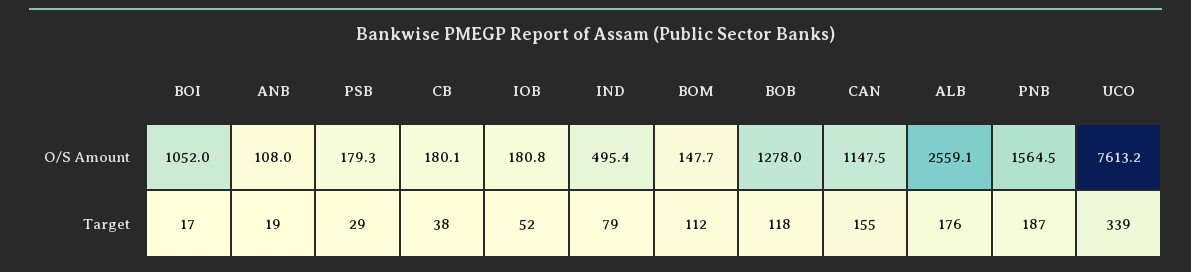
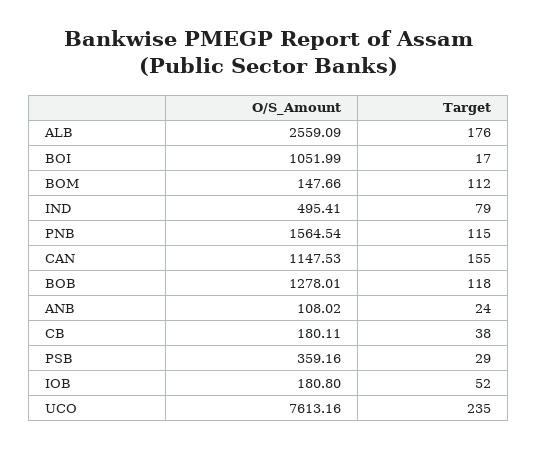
PSB, O/S Amount: 179.3 -> 359.16
ANB, Target: 19 -> 24
PNB, Target: 187 -> 115
UCO, Target: 339 -> 235

